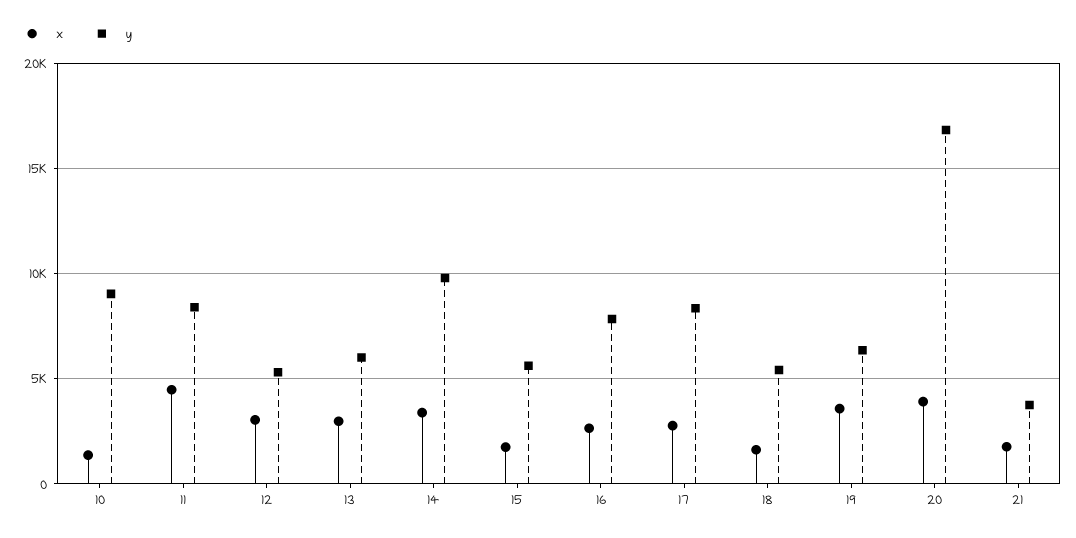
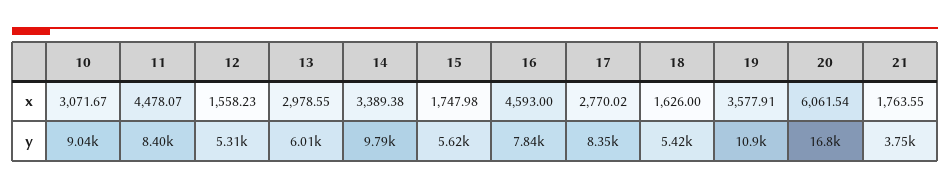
x, 10: 1500 -> 3071.67
x, 12: 3000 -> 1558.23
x, 16: 2500 -> 4593
y, 19: 6500 -> 10900
x, 20: 4000 -> 6061.54

